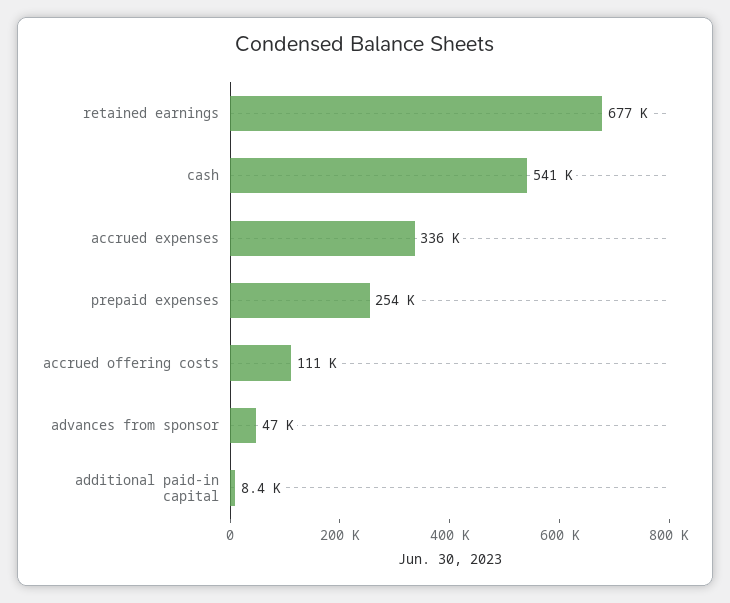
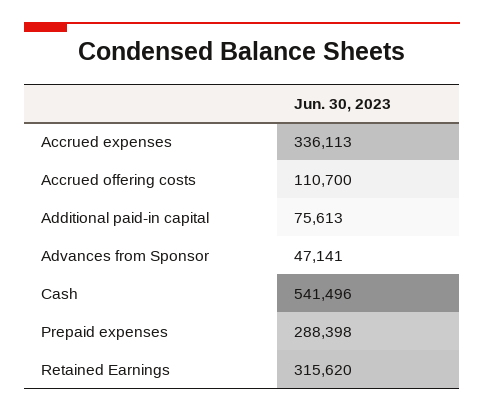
retained earnings: 677000 -> 315620
prepaid expenses: 254000 -> 288398
additional paid-in capital: 8400 -> 75613

